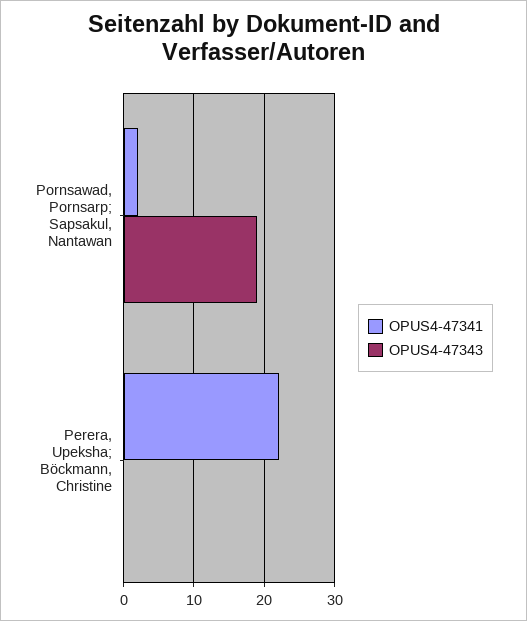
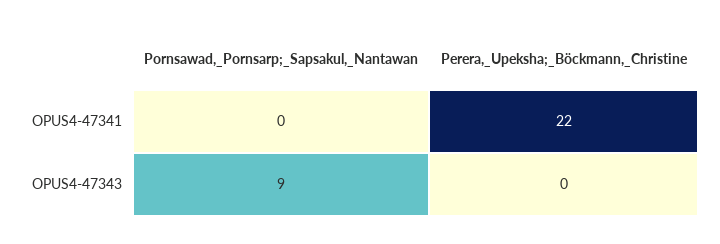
OPUS4-47341, Pornsawad, Pornsarp; Sapsakul, Nantawan: 2 -> 0
OPUS4-47343, Pornsawad, Pornsarp; Sapsakul, Nantawan: 19 -> 9

